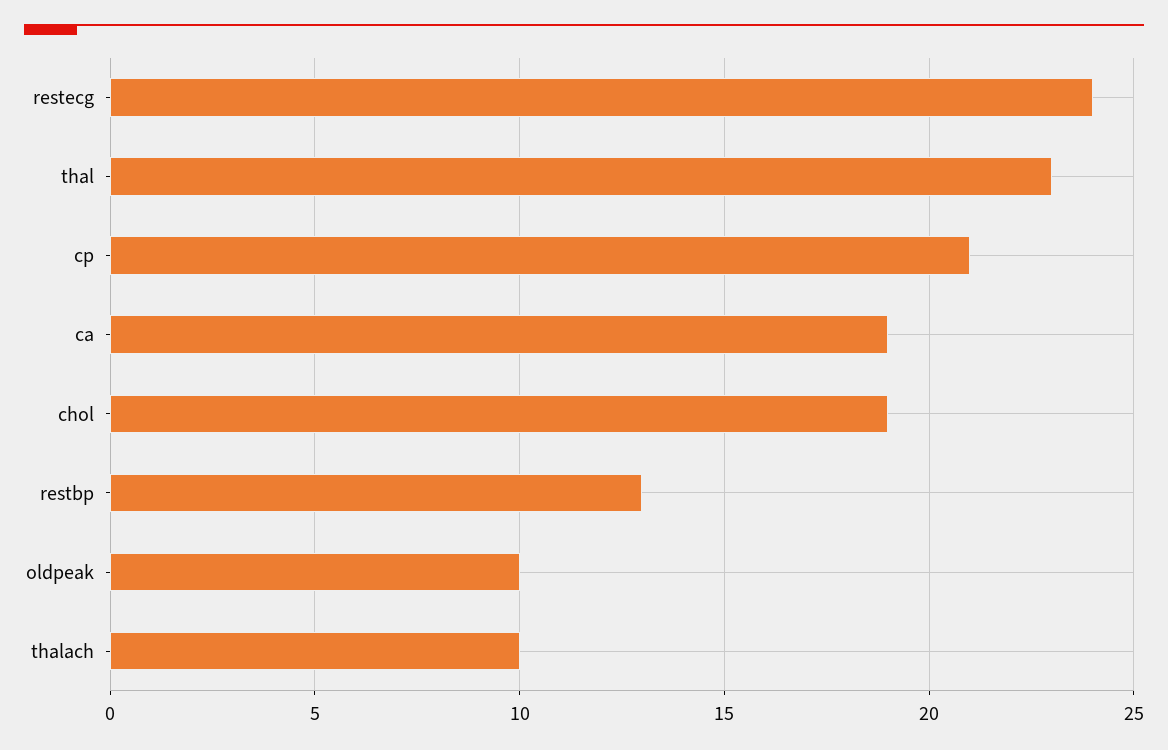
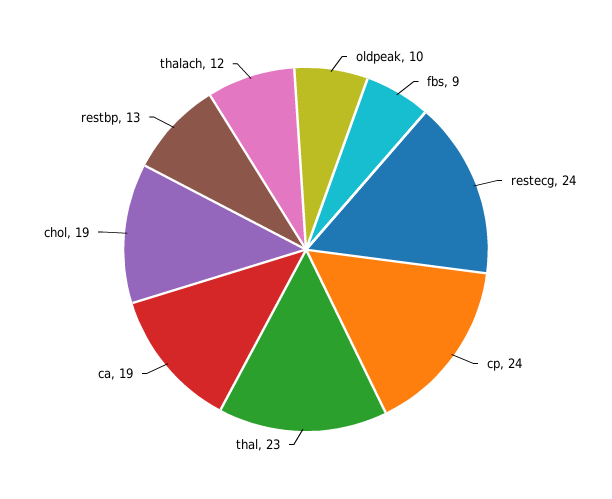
cp: 21 -> 24
thalach: 10 -> 12
fbs: none -> 9

